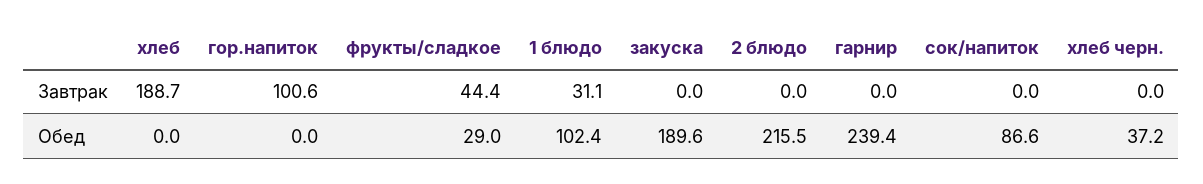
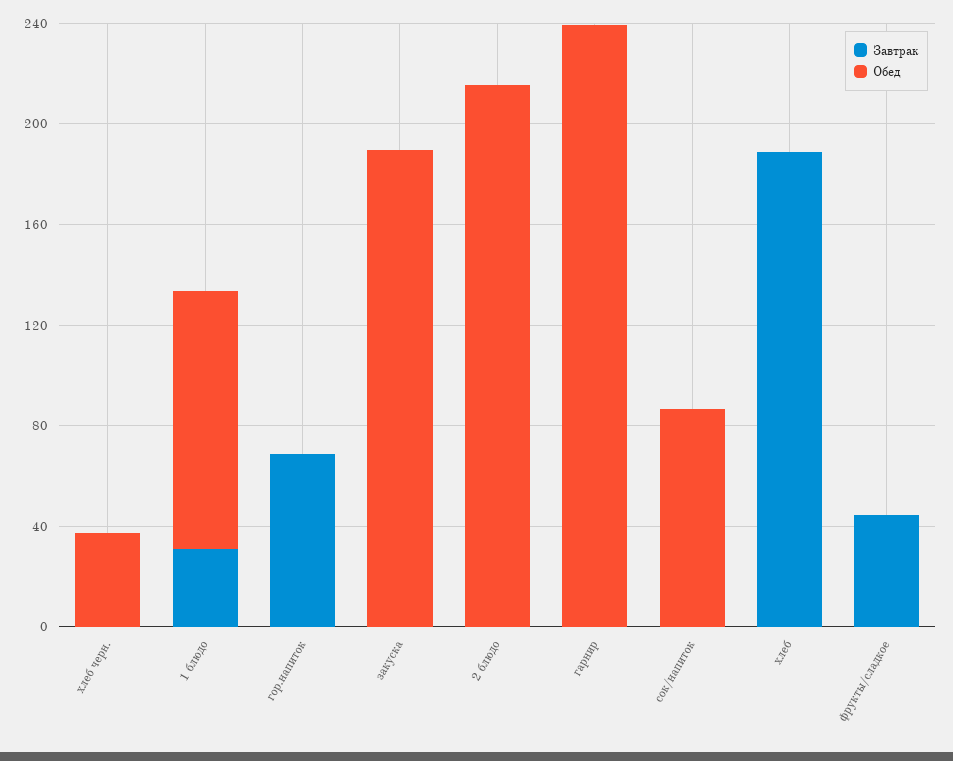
Завтрак, гор.напиток: 100.6 -> 70
Обед, фрукты/сладкое: 29 -> 0

